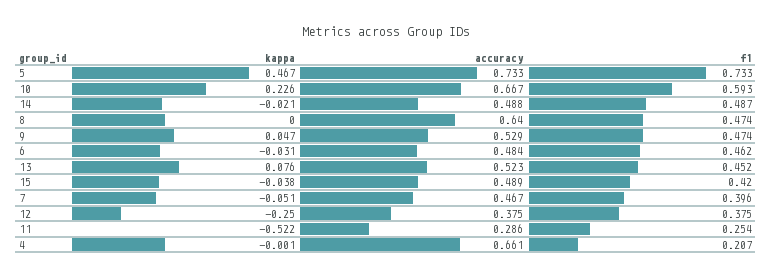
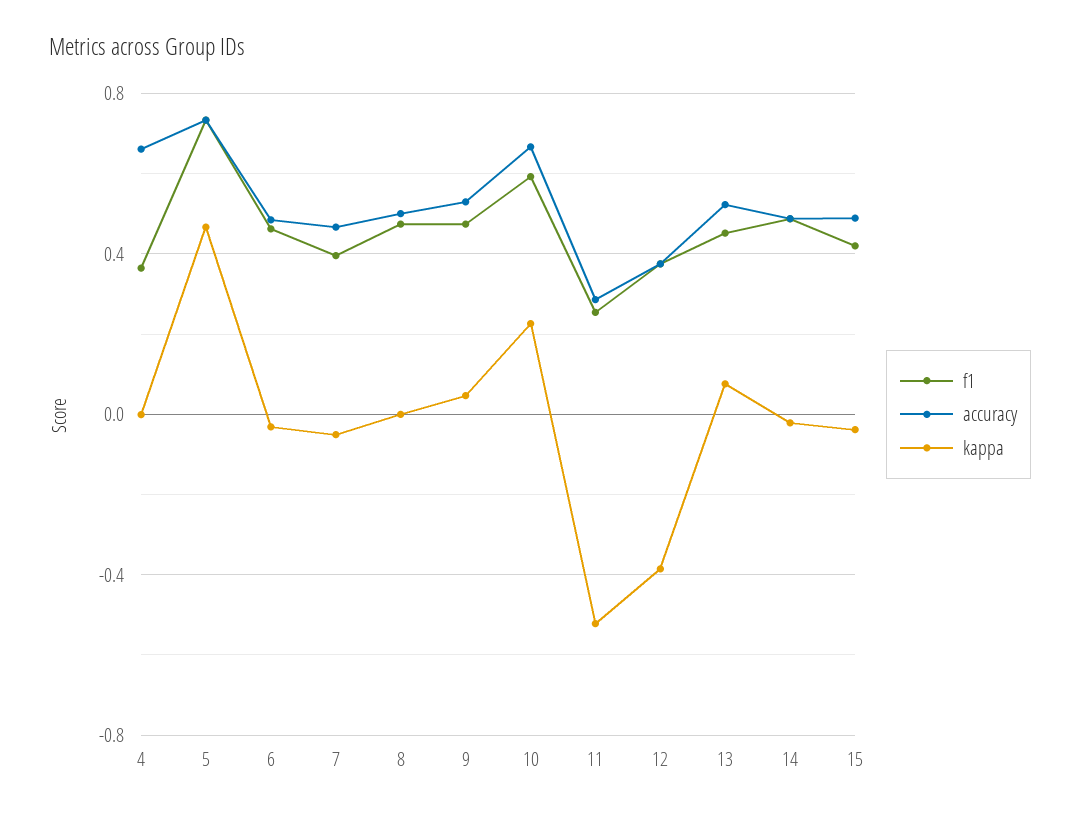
accuracy, 8: 0.64 -> 0.5
kappa, 12: -0.25 -> -0.4
f1, 4: 0.207 -> 0.35

